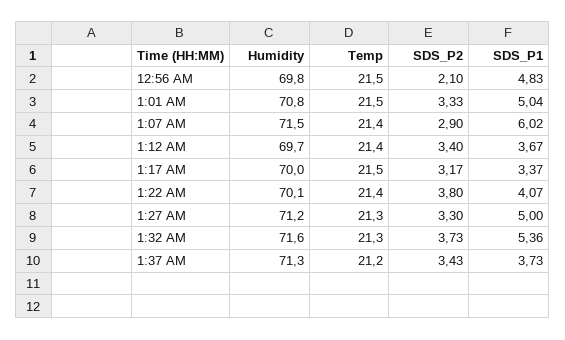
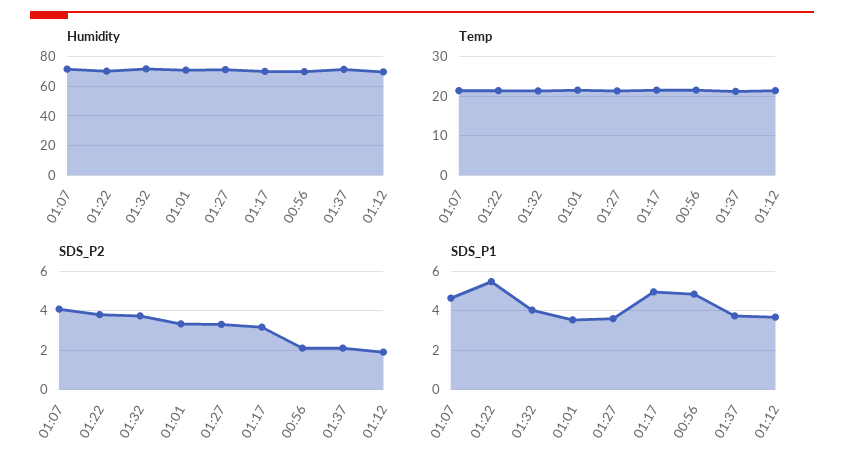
SDS_P1, 1:01 AM: 5.04 -> 3.5
SDS_P2, 1:07 AM: 2.9 -> 4
SDS_P1, 1:07 AM: 6.02 -> 4.5
SDS_P2, 1:12 AM: 3.4 -> 2
SDS_P1, 1:17 AM: 3.37 -> 5
SDS_P1, 1:22 AM: 4.07 -> 5.5
SDS_P1, 1:27 AM: 5 -> 3.5
SDS_P1, 1:32 AM: 5.36 -> 4
SDS_P2, 1:37 AM: 3.43 -> 2

